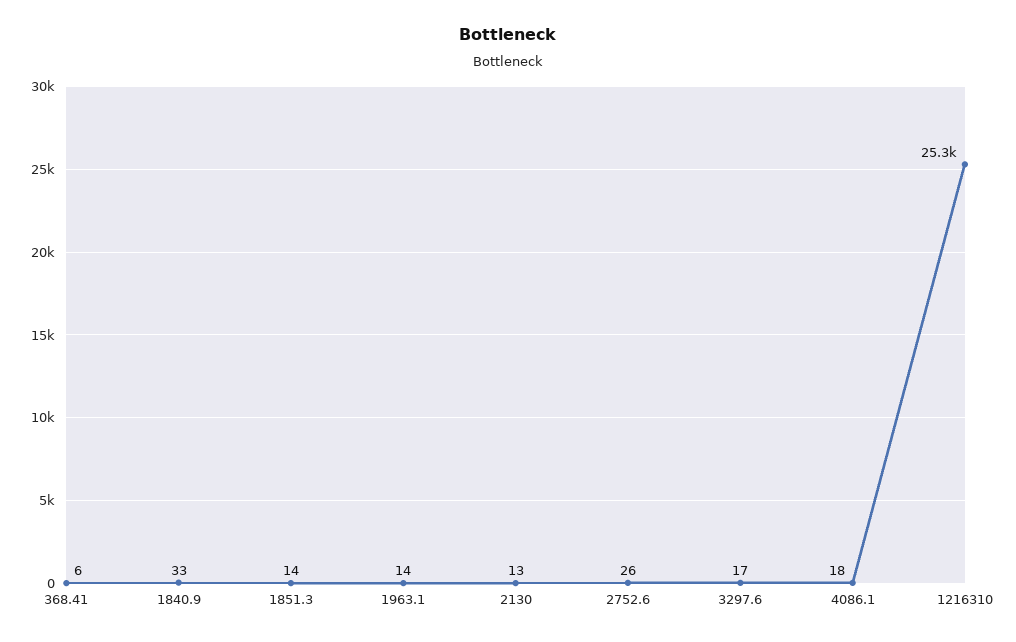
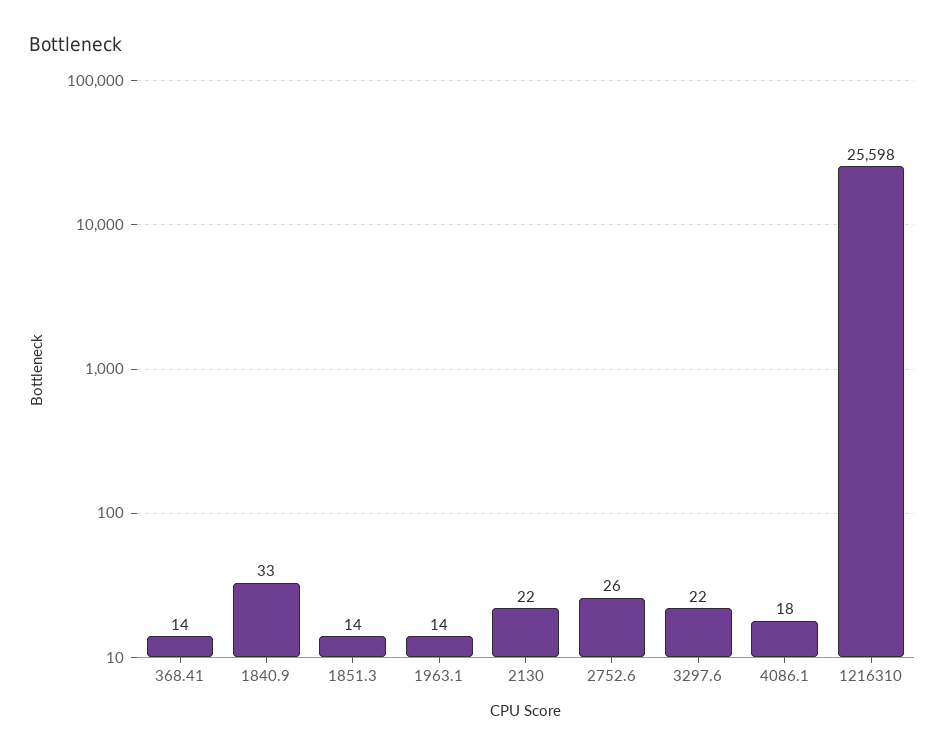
368.41: 6 -> 14
2130: 13 -> 22
3297.6: 17 -> 22
1216310: 25300 -> 25598

